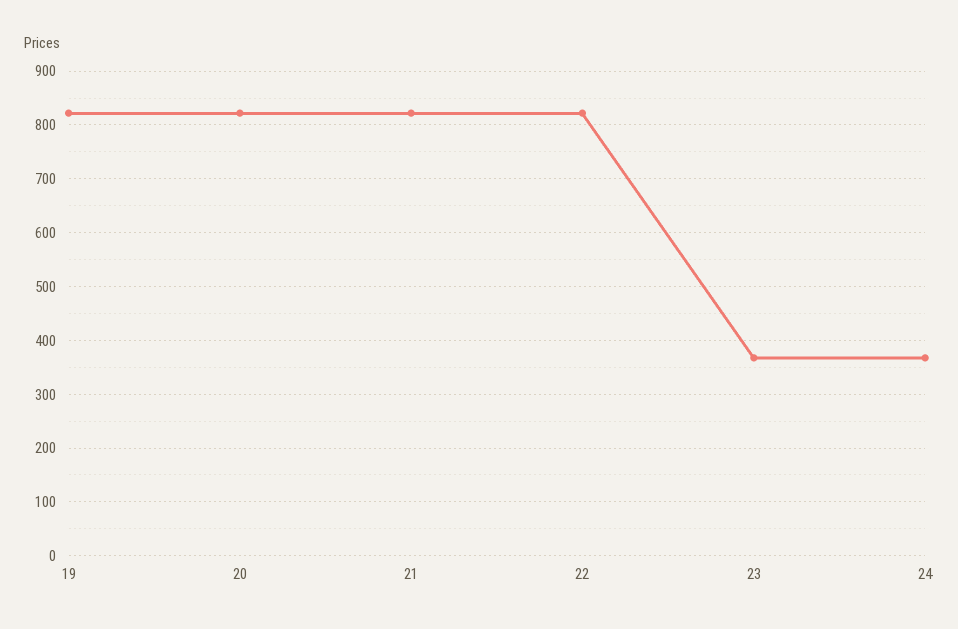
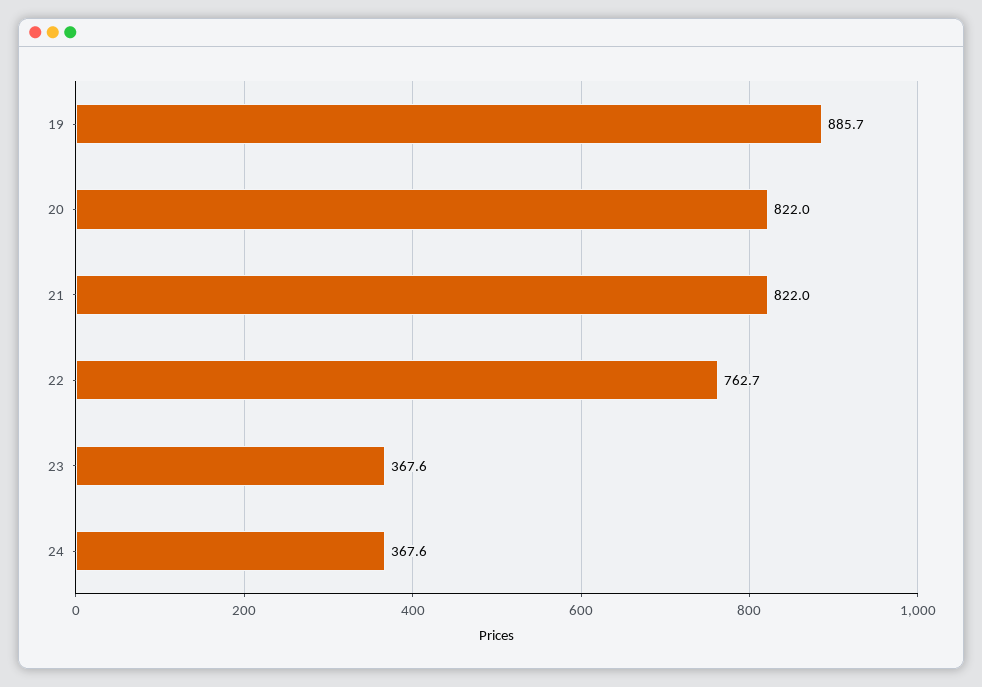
19: 820 -> 885.7
22: 820 -> 762.7

